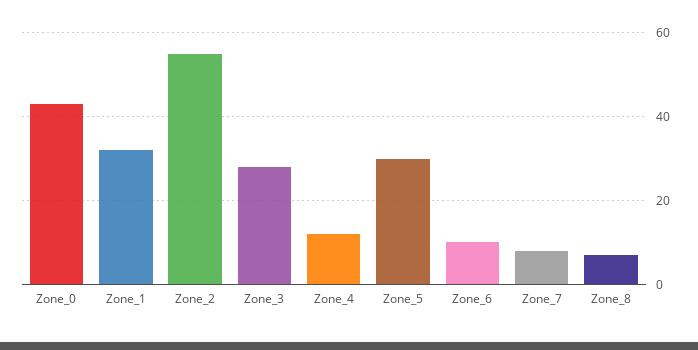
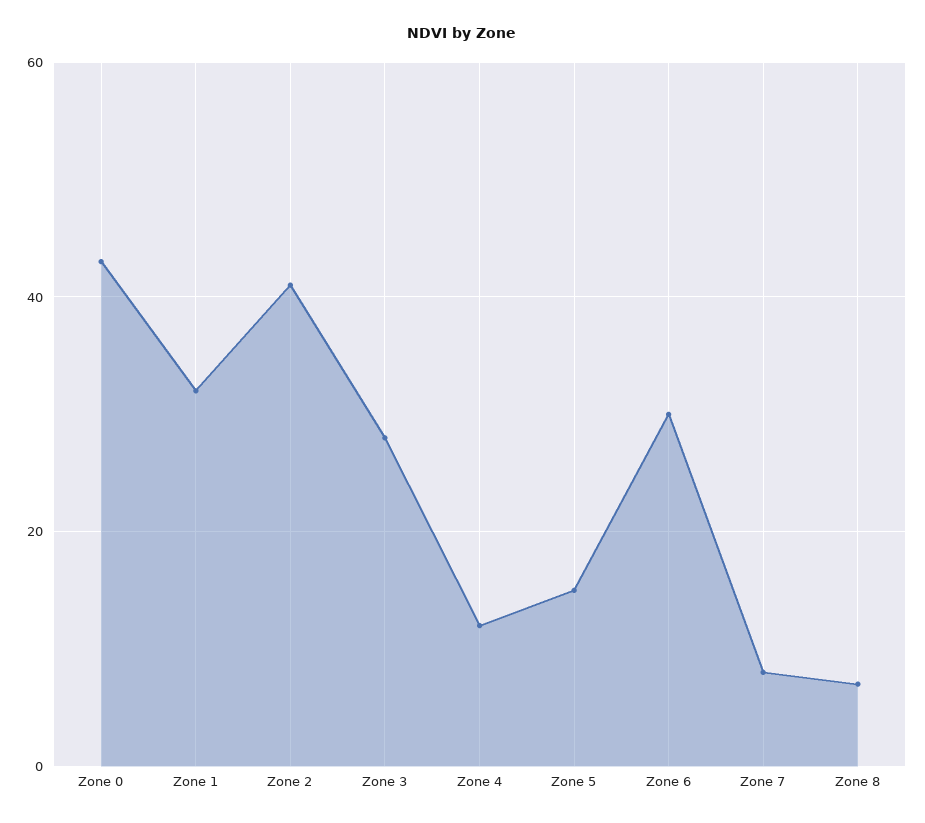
Zone_2: 55 -> 40
Zone_5: 30 -> 15
Zone_6: 10 -> 30

